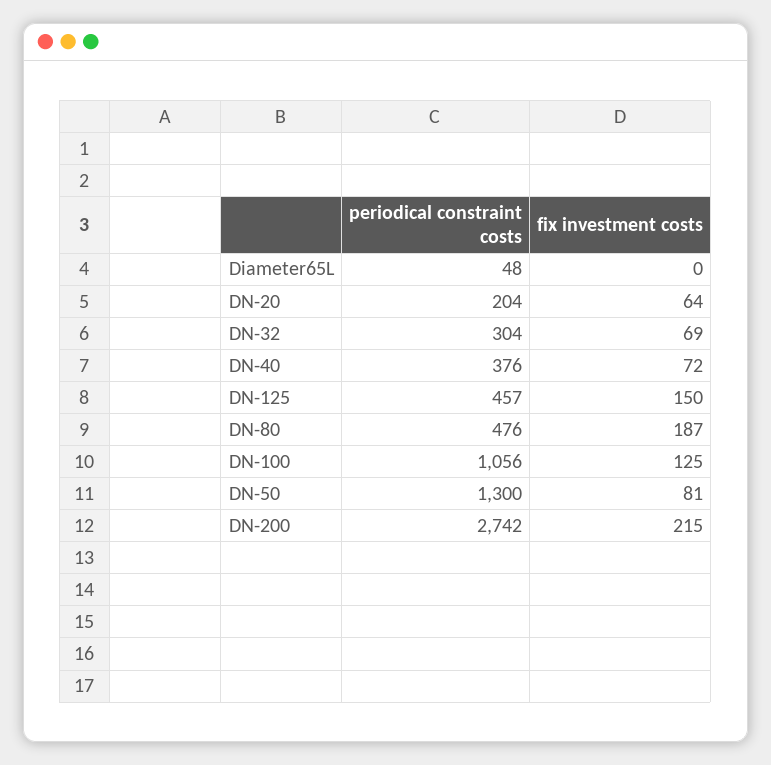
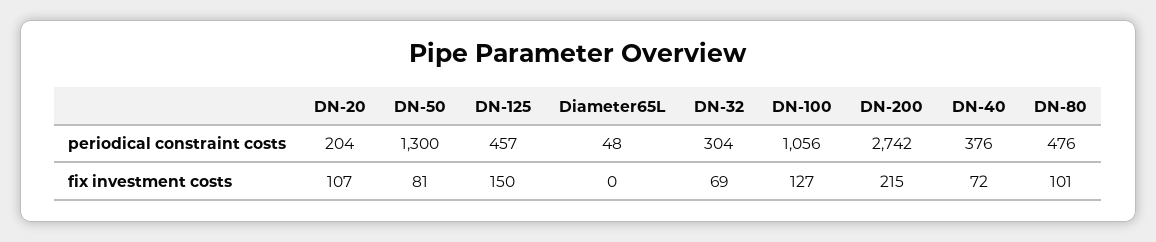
fix investment costs, DN-20: 64 -> 107
fix investment costs, DN-80: 187 -> 101
fix investment costs, DN-100: 125 -> 127

